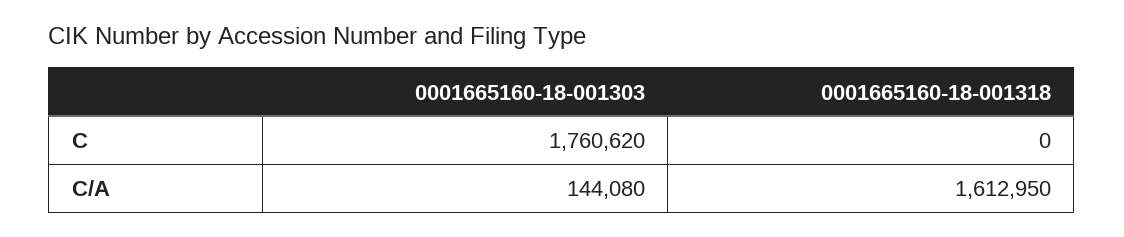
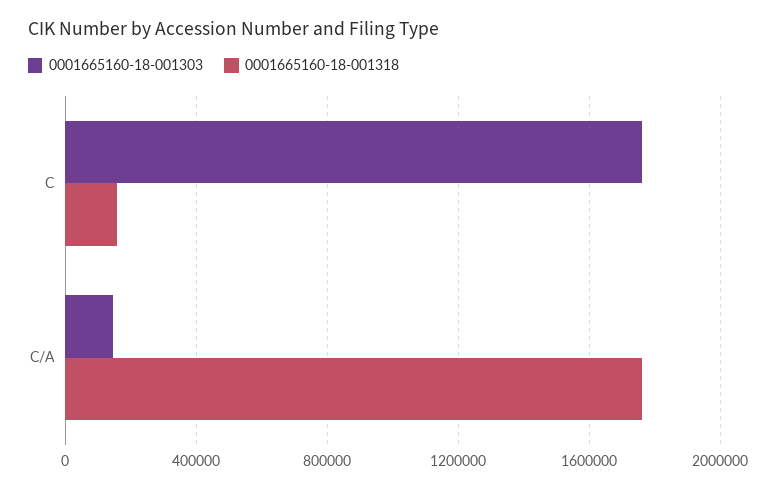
0001665160-18-001318, C: 0 -> 150000
0001665160-18-001318, C/A: 1612950 -> 1750000

